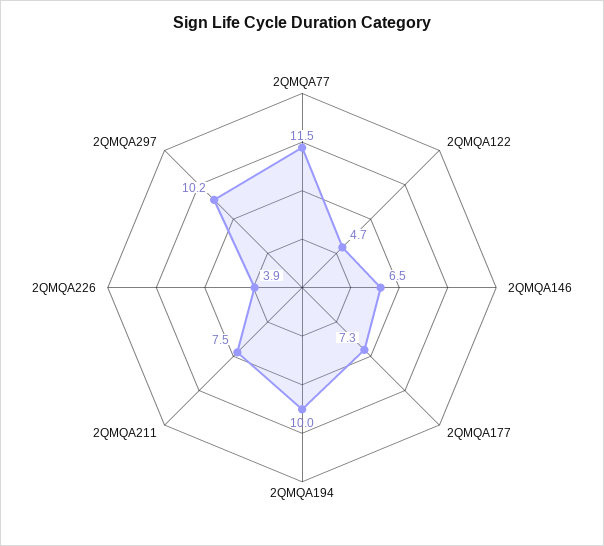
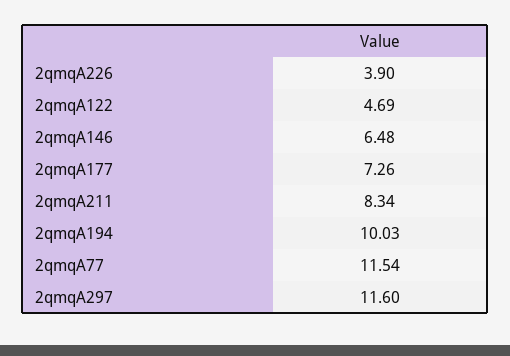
2QMQA211: 7.5 -> 8.34
2QMQA297: 10.2 -> 11.6

